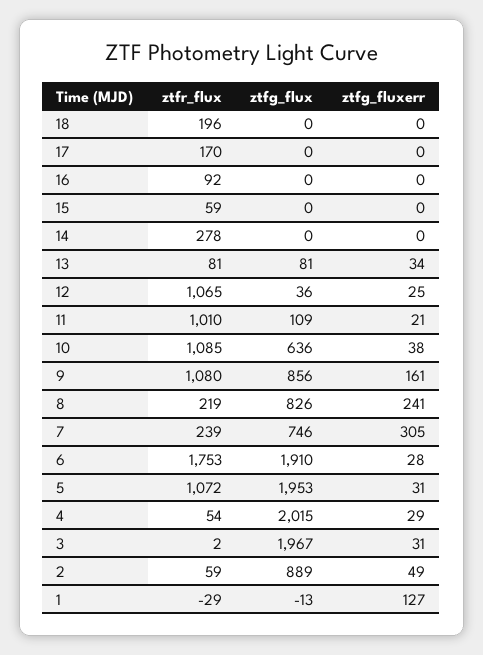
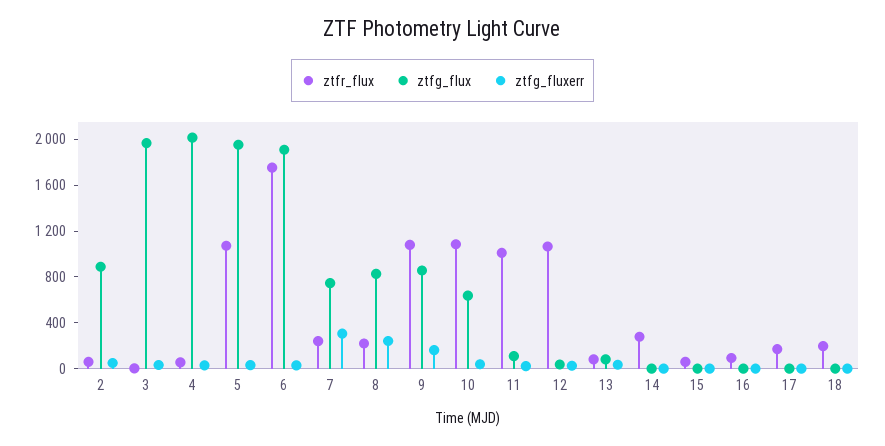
ztfr_flux, 1: -29 -> none
ztfg_flux, 1: -13 -> none
ztfg_fluxerr, 1: 127 -> none

